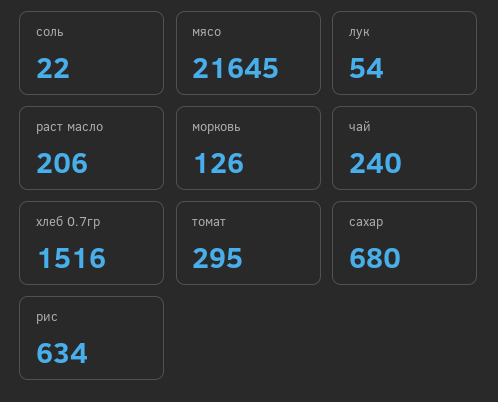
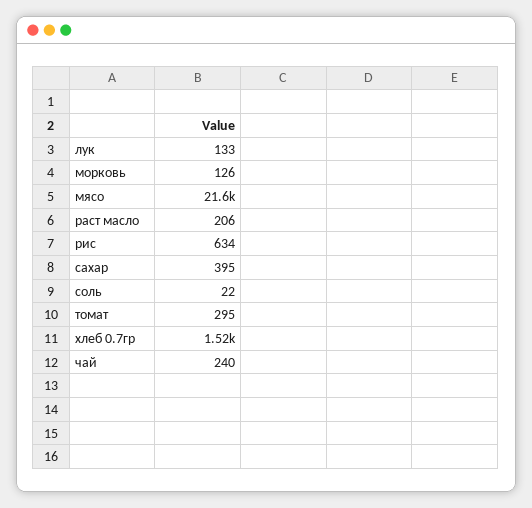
лук: 54 -> 133
сахар: 680 -> 395

